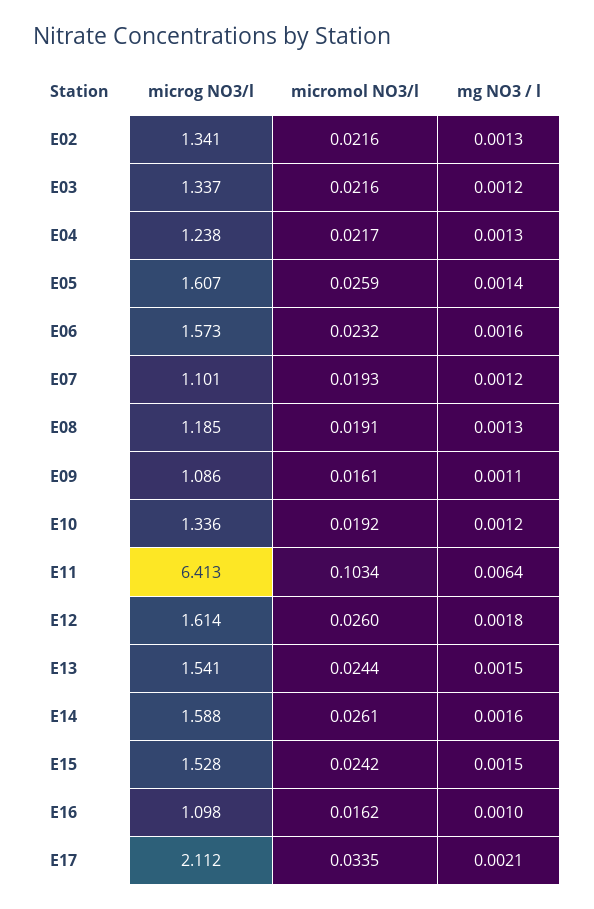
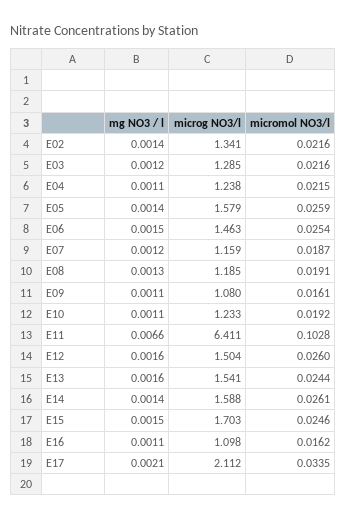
mg NO3 / l, E02: 0.0013 -> 0.0014
microg NO3/l, E03: 1.337 -> 1.285
micromol NO3/l, E04: 0.0217 -> 0.0215
mg NO3 / l, E04: 0.0013 -> 0.0011
microg NO3/l, E05: 1.607 -> 1.579
microg NO3/l, E06: 1.573 -> 1.463
micromol NO3/l, E06: 0.0232 -> 0.0254
mg NO3 / l, E06: 0.0016 -> 0.0015
microg NO3/l, E07: 1.101 -> 1.159
micromol NO3/l, E07: 0.0193 -> 0.0187
microg NO3/l, E09: 1.086 -> 1.08
microg NO3/l, E10: 1.336 -> 1.233
mg NO3 / l, E10: 0.0012 -> 0.0011
microg NO3/l, E11: 6.413 -> 6.411
micromol NO3/l, E11: 0.1034 -> 0.1028
mg NO3 / l, E11: 0.0064 -> 0.0066
microg NO3/l, E12: 1.614 -> 1.504
mg NO3 / l, E12: 0.0018 -> 0.0016
mg NO3 / l, E13: 0.0015 -> 0.0016
mg NO3 / l, E14: 0.0016 -> 0.0014
microg NO3/l, E15: 1.528 -> 1.703
micromol NO3/l, E15: 0.0242 -> 0.0246
mg NO3 / l, E16: 0.001 -> 0.0011

